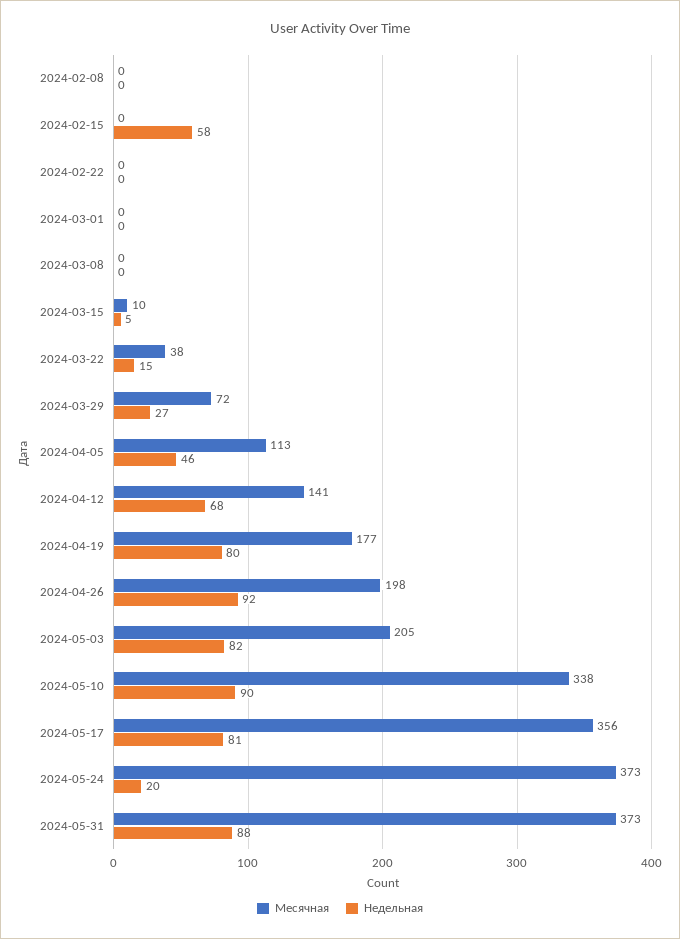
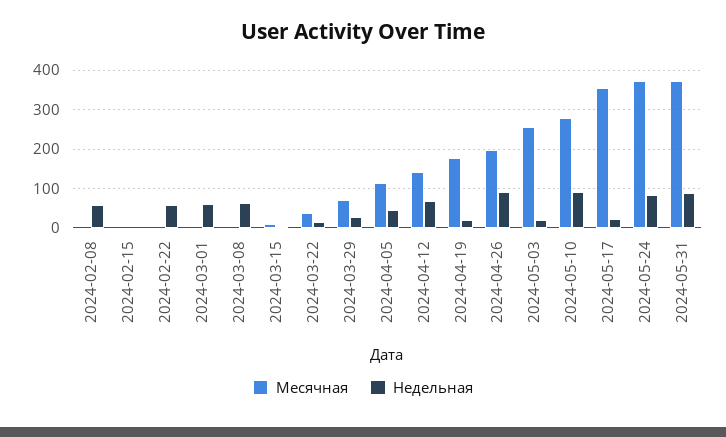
Недельная, 2024-02-08: 0 -> 60
Недельная, 2024-02-15: 58 -> 0
Недельная, 2024-02-22: 0 -> 60
Недельная, 2024-03-01: 0 -> 60
Недельная, 2024-03-08: 0 -> 60
Недельная, 2024-04-19: 80 -> 20
Месячная, 2024-05-03: 205 -> 260
Недельная, 2024-05-03: 82 -> 20
Месячная, 2024-05-10: 338 -> 280
Недельная, 2024-05-17: 81 -> 20
Недельная, 2024-05-24: 20 -> 80

